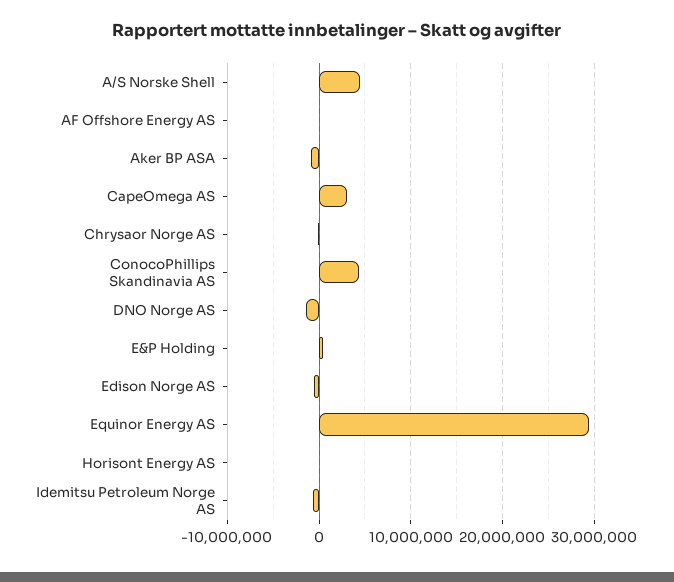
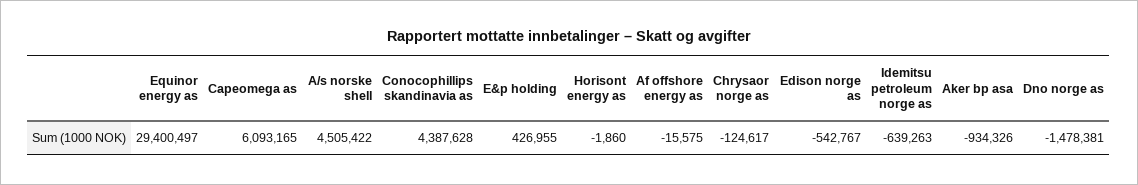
CapeOmega AS: 3000000 -> 6093165

